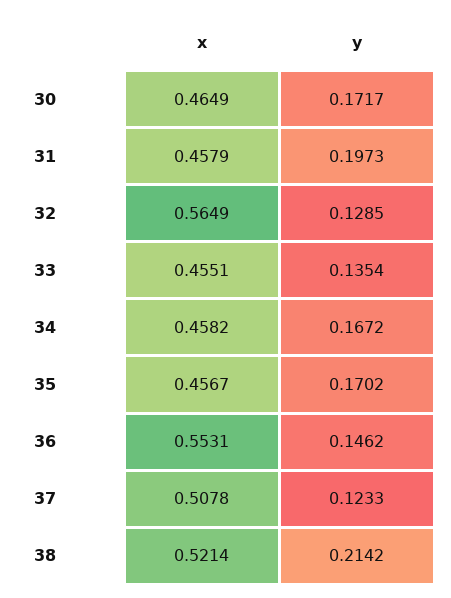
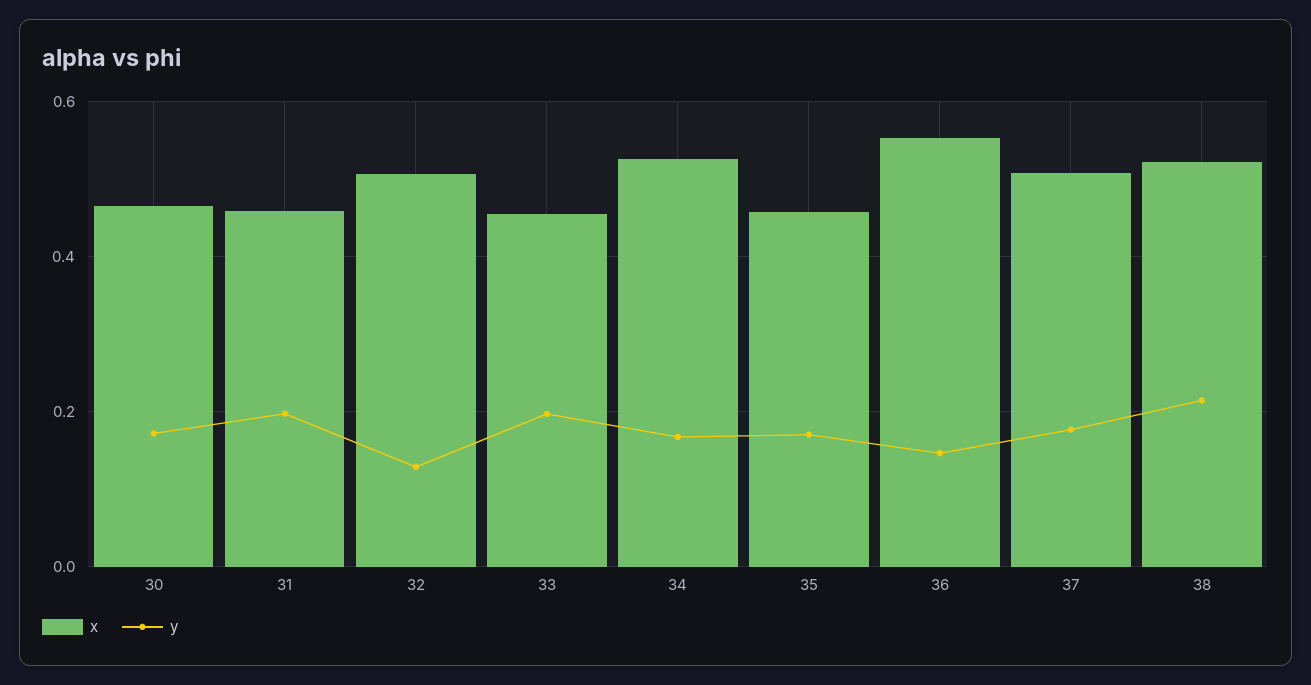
x, 32: 0.5649 -> 0.5
y, 33: 0.1354 -> 0.2
x, 34: 0.4582 -> 0.52
y, 37: 0.1233 -> 0.18

